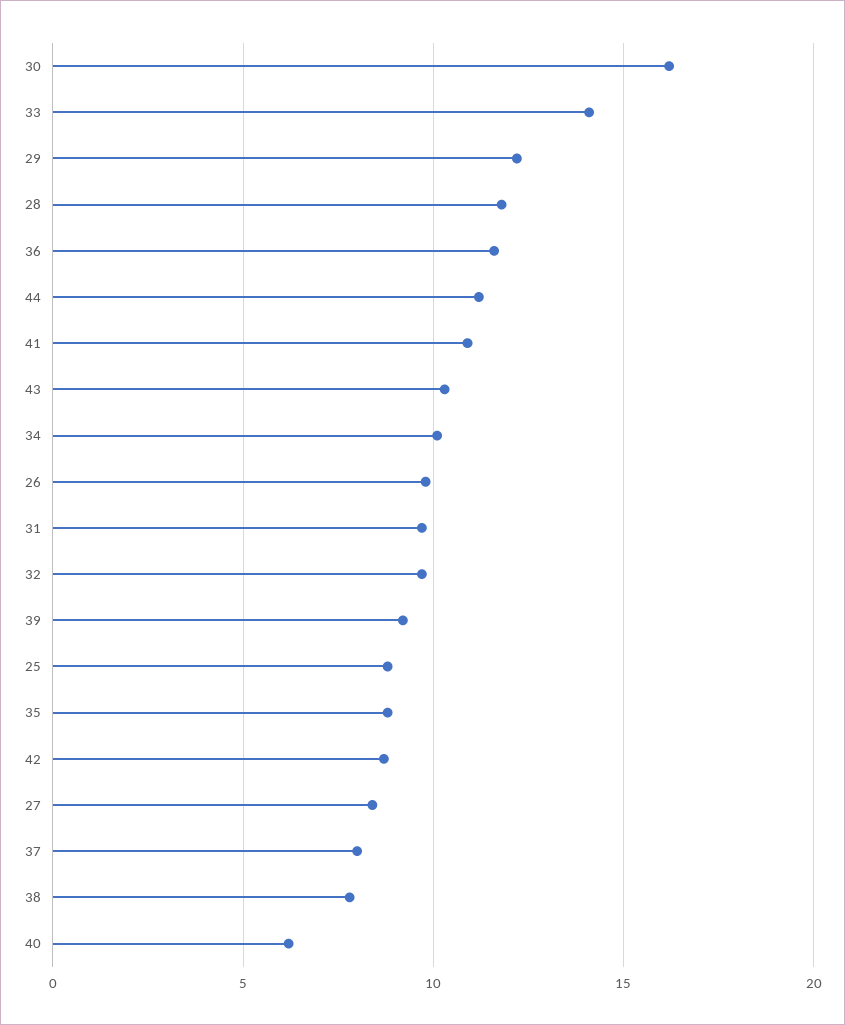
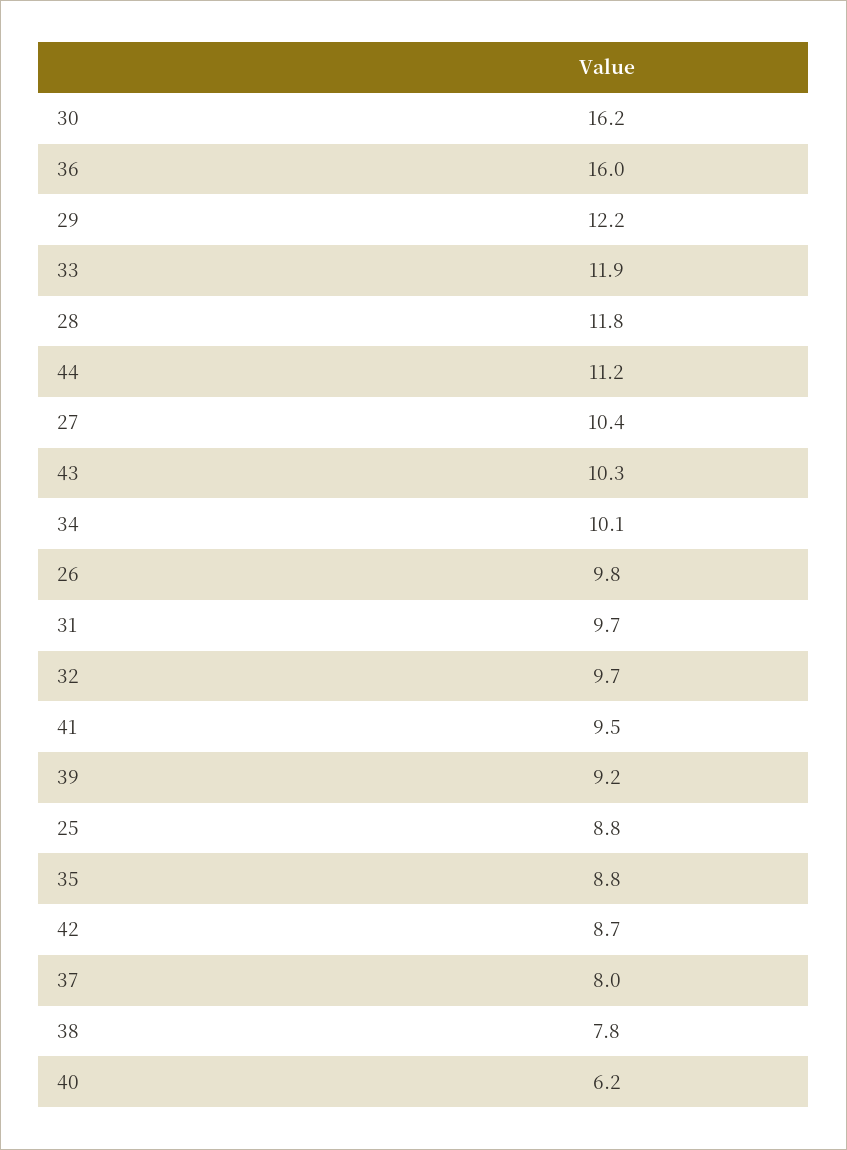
33: 14 -> 11.9
36: 11.5 -> 16
41: 11 -> 9.5
27: 8.5 -> 10.4

